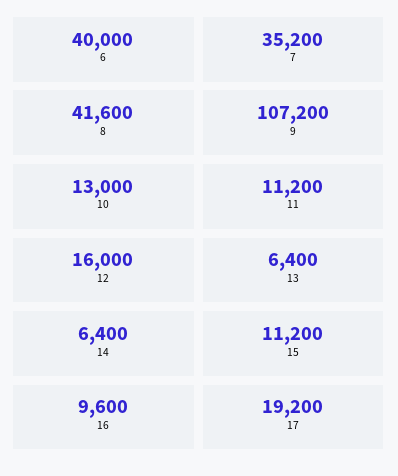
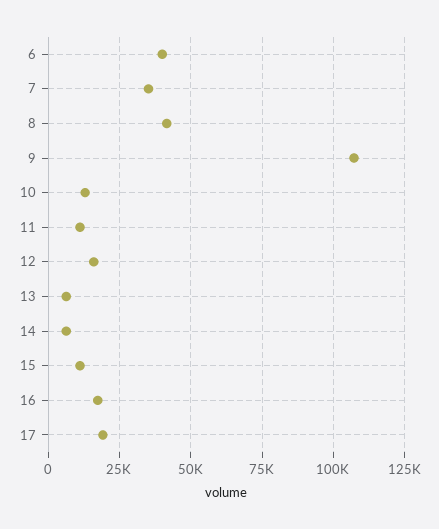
16: 9600 -> 17500

